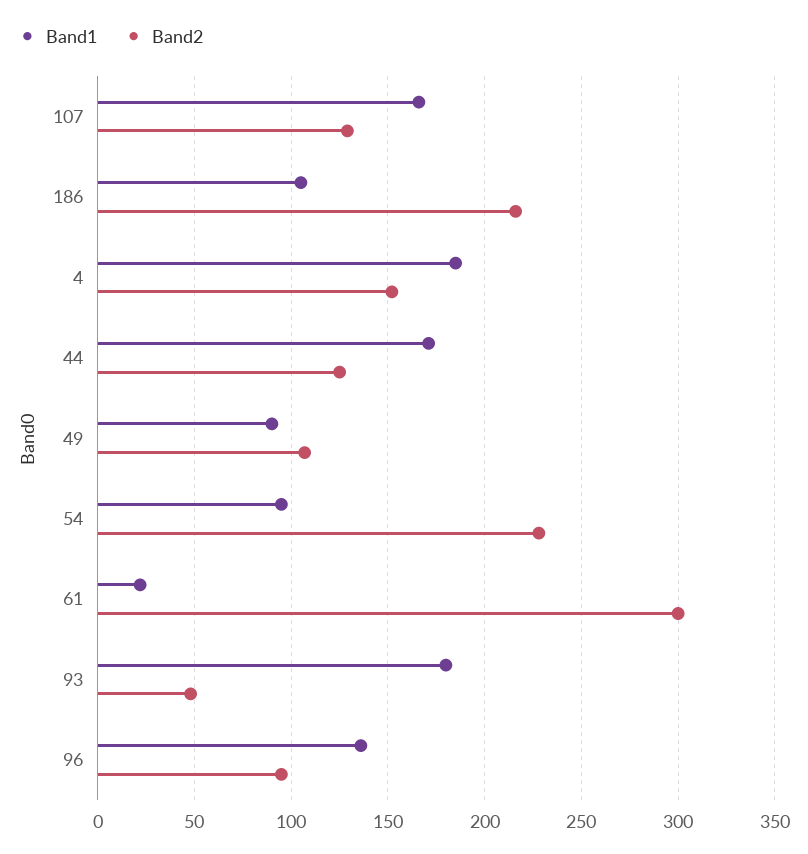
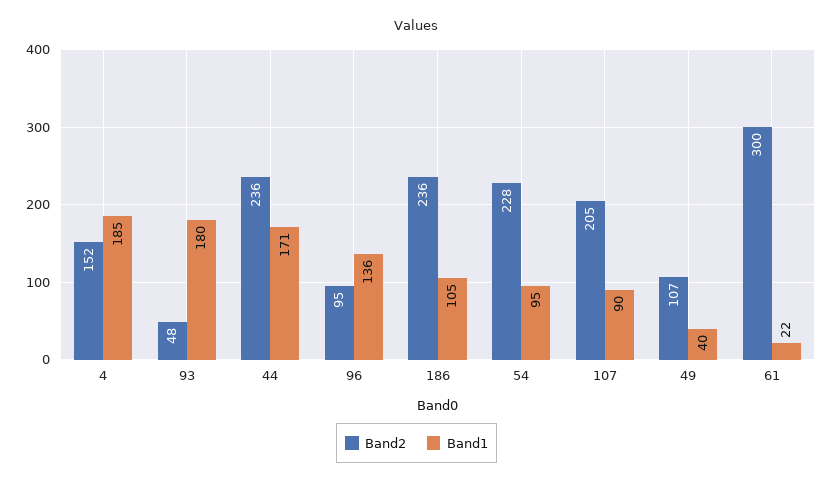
Band1, 107: 165 -> 90
Band2, 107: 130 -> 205
Band2, 186: 215 -> 236
Band2, 44: 125 -> 236
Band1, 49: 90 -> 40

